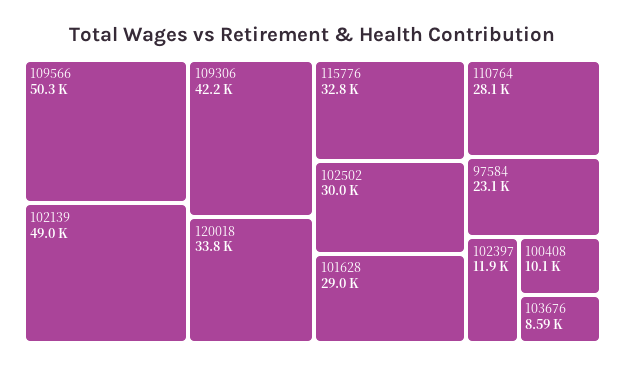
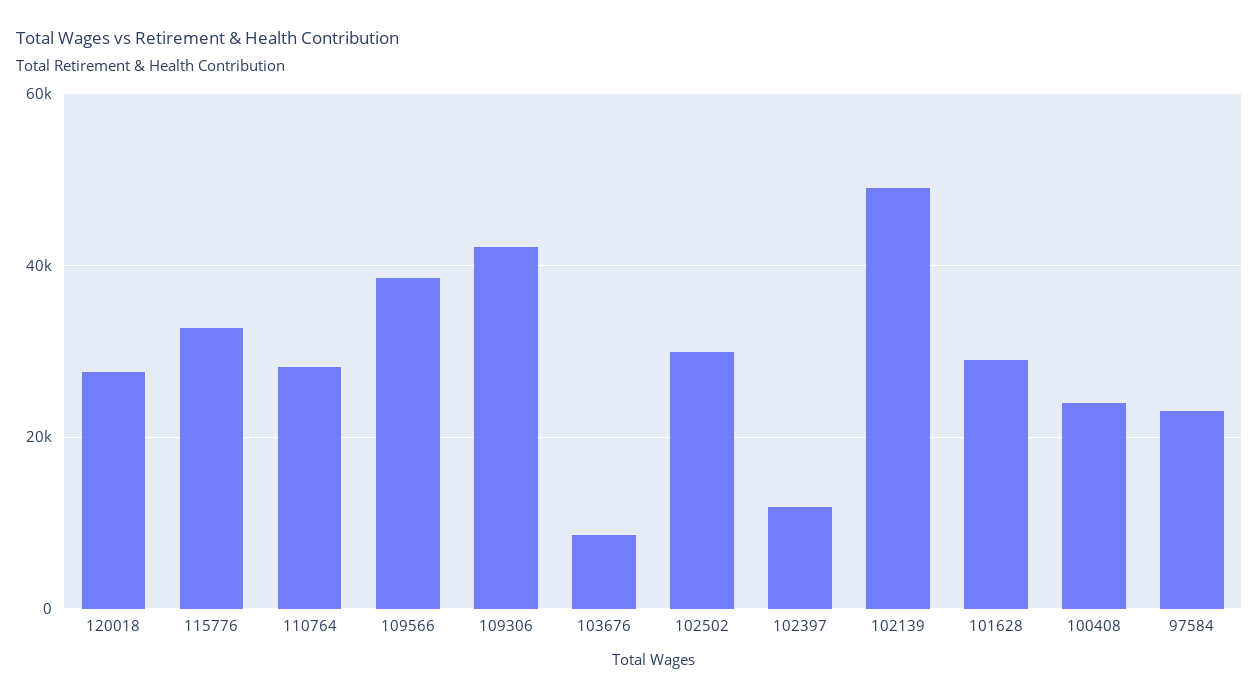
109566: 50300 -> 38000
120018: 33800 -> 28000
100408: 10100 -> 24000

